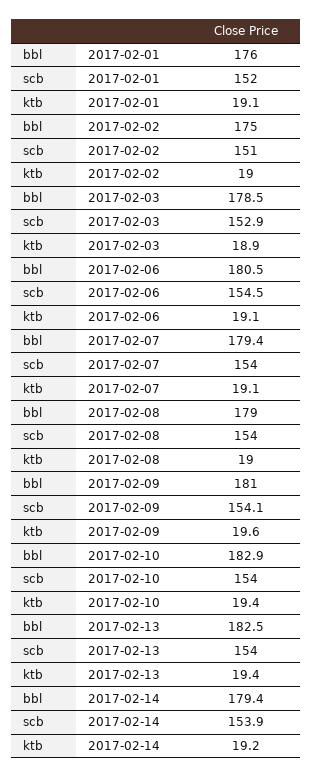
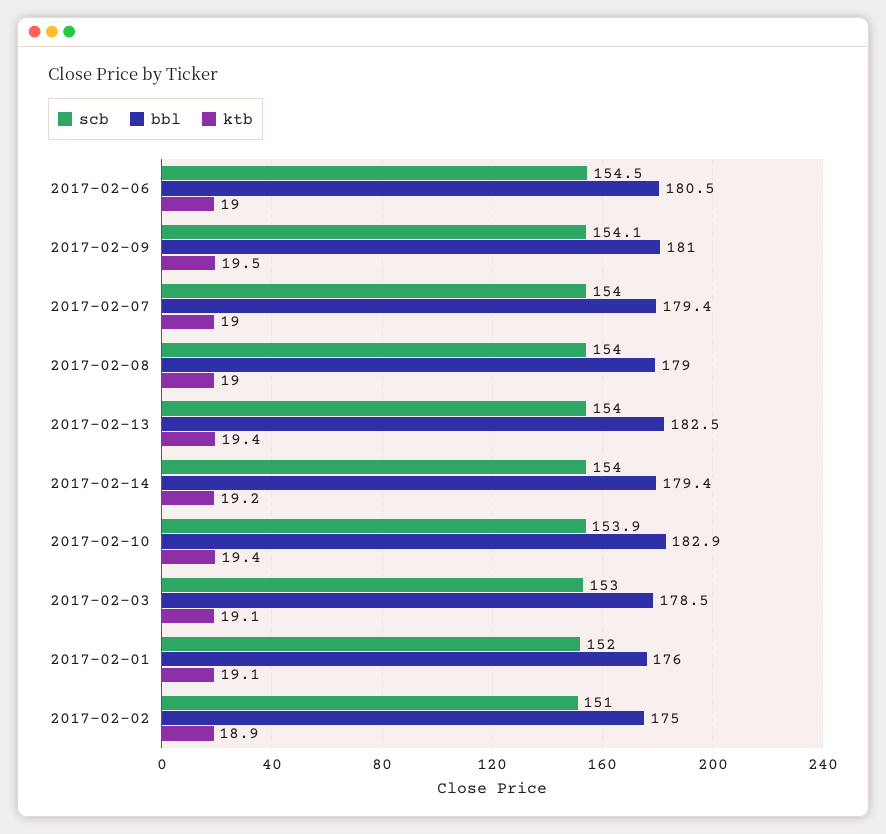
ktb, 2017-02-02: 19 -> 18.9
scb, 2017-02-03: 152.9 -> 153
ktb, 2017-02-03: 18.9 -> 19.1
ktb, 2017-02-06: 19.1 -> 19
ktb, 2017-02-07: 19.1 -> 19
ktb, 2017-02-09: 19.6 -> 19.5
scb, 2017-02-10: 154 -> 153.9
scb, 2017-02-14: 153.9 -> 154

